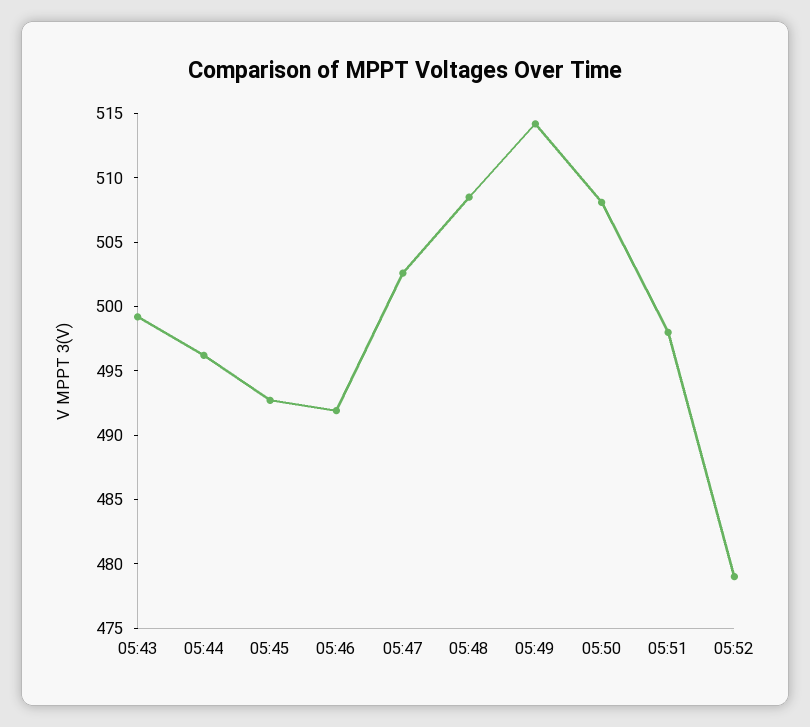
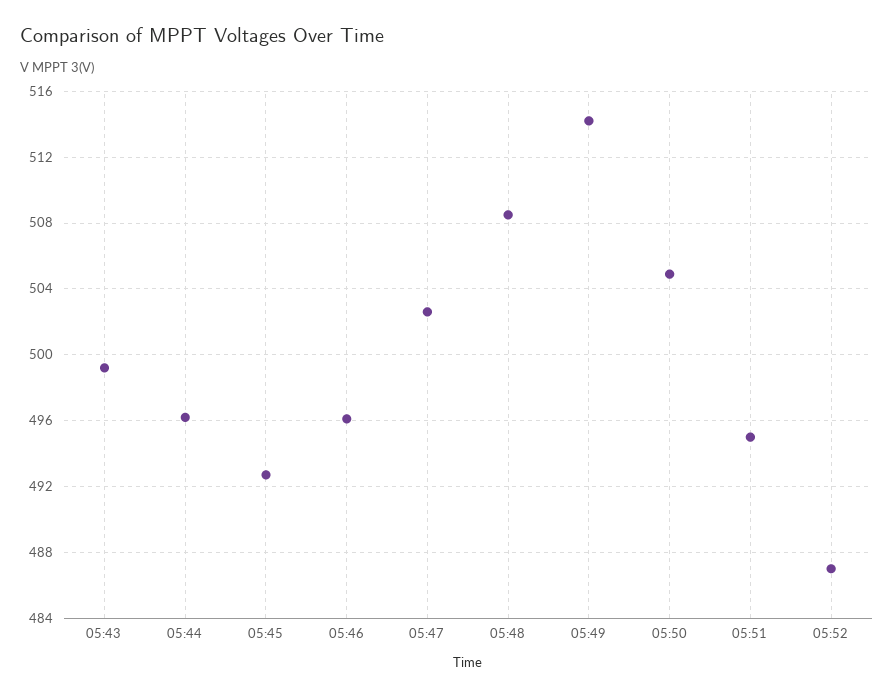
05:46: 492 -> 496
05:50: 508 -> 505
05:51: 498 -> 495
05:52: 479 -> 487

